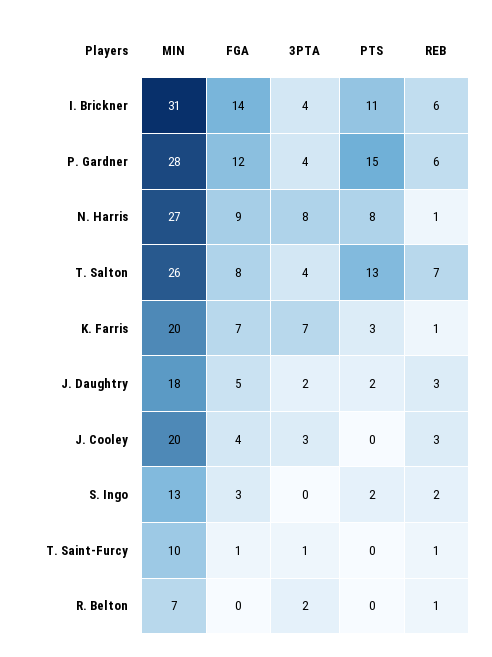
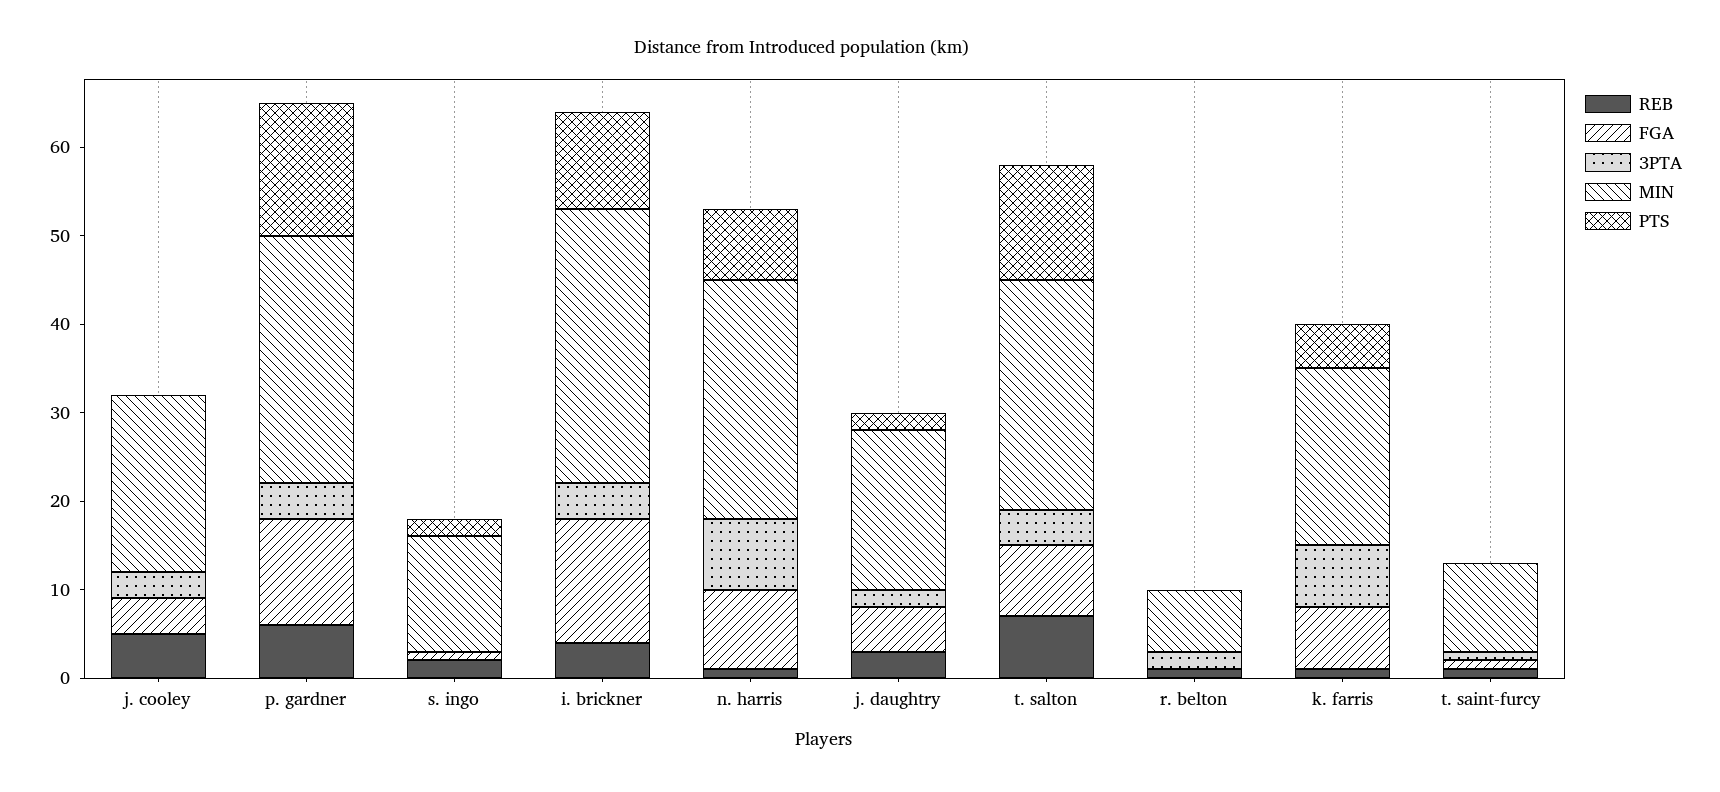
REB, I. Brickner: 6 -> 4
PTS, K. Farris: 3 -> 5
REB, J. Cooley: 3 -> 5
FGA, S. Ingo: 3 -> 1

